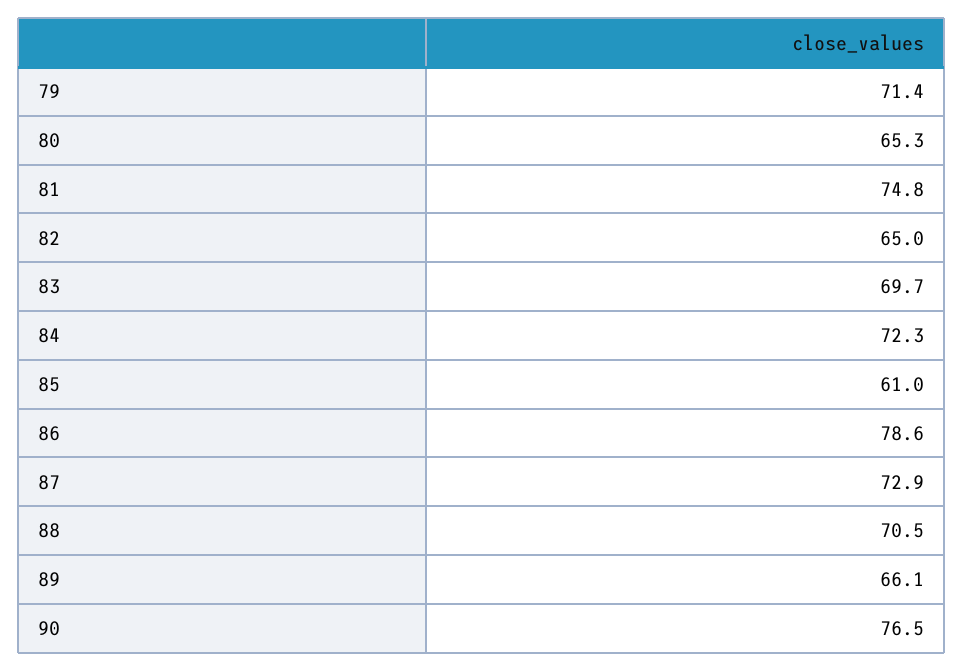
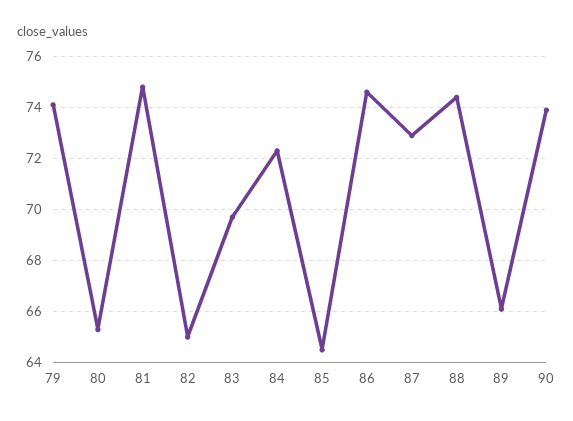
79: 71.4 -> 74
85: 61 -> 64.5
86: 78.6 -> 74.5
88: 70.5 -> 74.5
90: 76.5 -> 74

